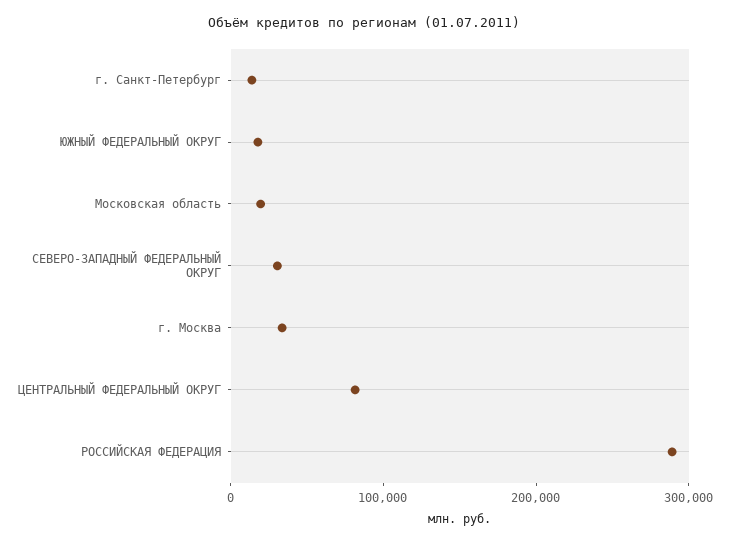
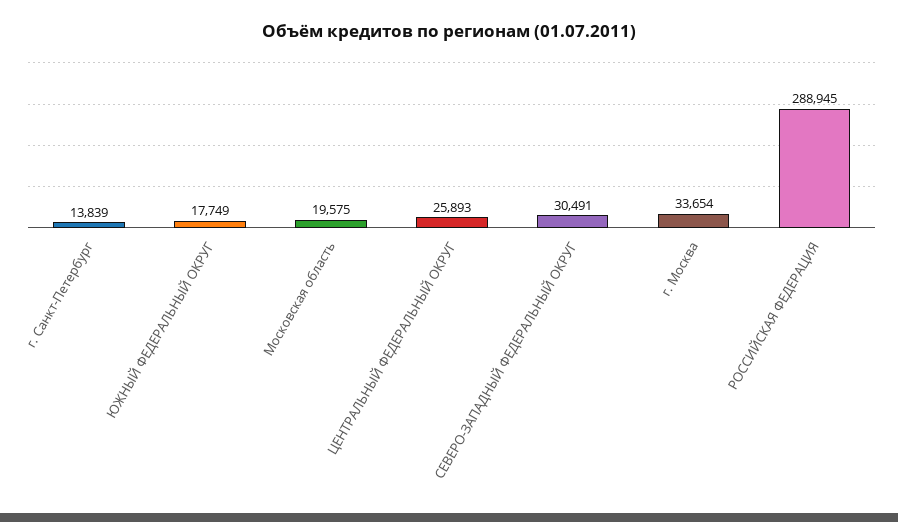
ЦЕНТРАЛЬНЫЙ ФЕДЕРАЛЬНЫЙ ОКРУГ: 80000 -> 25893

